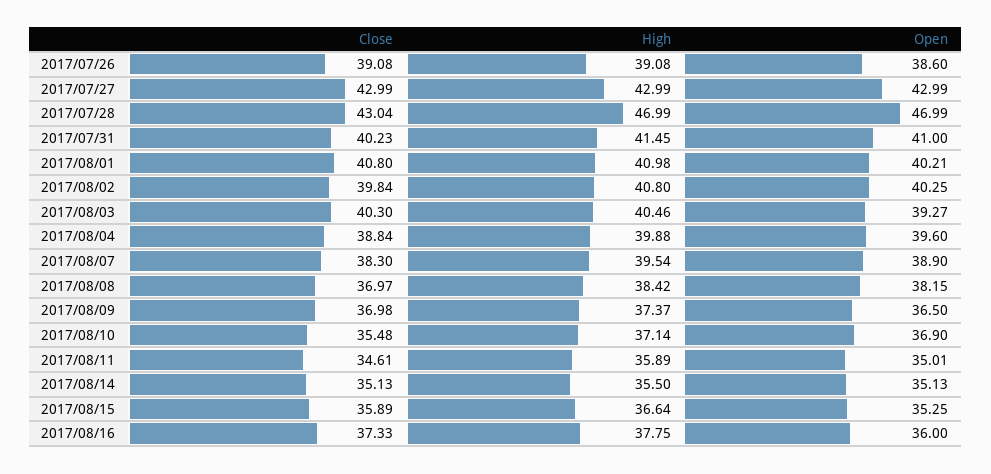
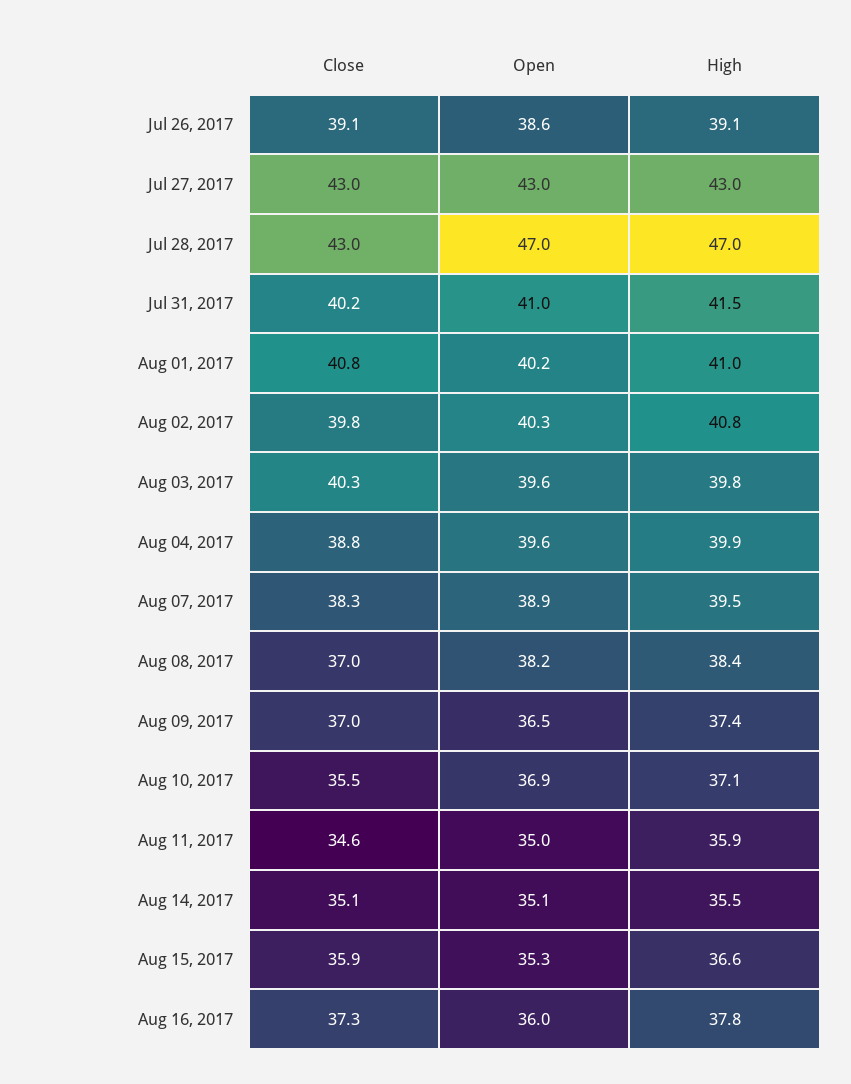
High, 2017/08/03: 40.46 -> 39.8
Open, 2017/08/03: 39.27 -> 39.6

